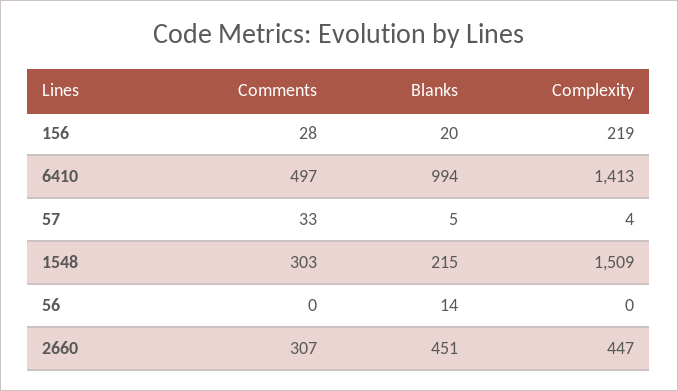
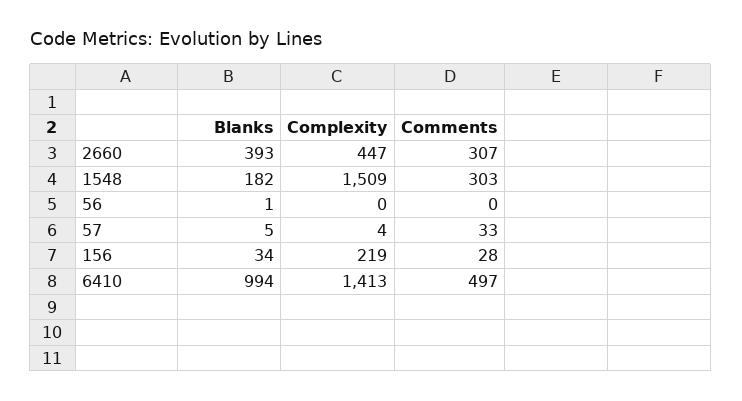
Blanks, 156: 20 -> 34
Blanks, 1548: 215 -> 182
Blanks, 56: 14 -> 1
Blanks, 2660: 451 -> 393

